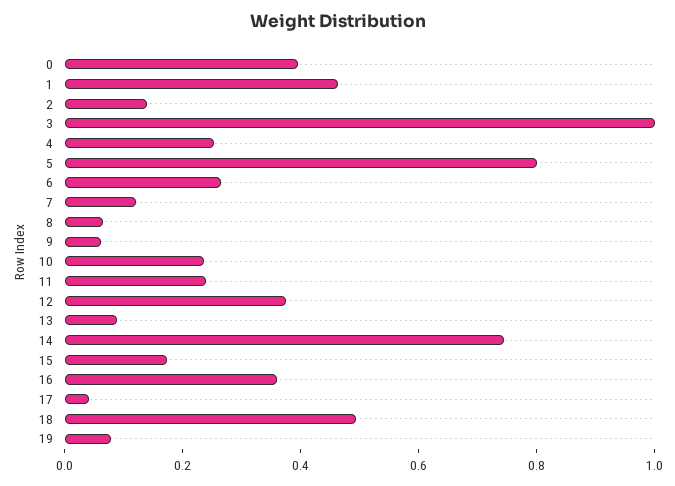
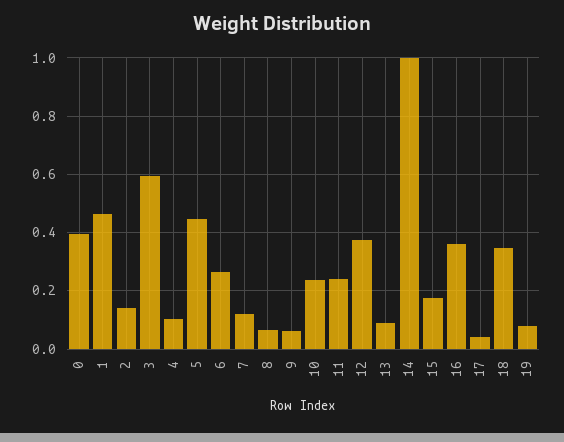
3: 1 -> 0.6
4: 0.25 -> 0.1
5: 0.8 -> 0.45
14: 0.75 -> 1
18: 0.5 -> 0.35

